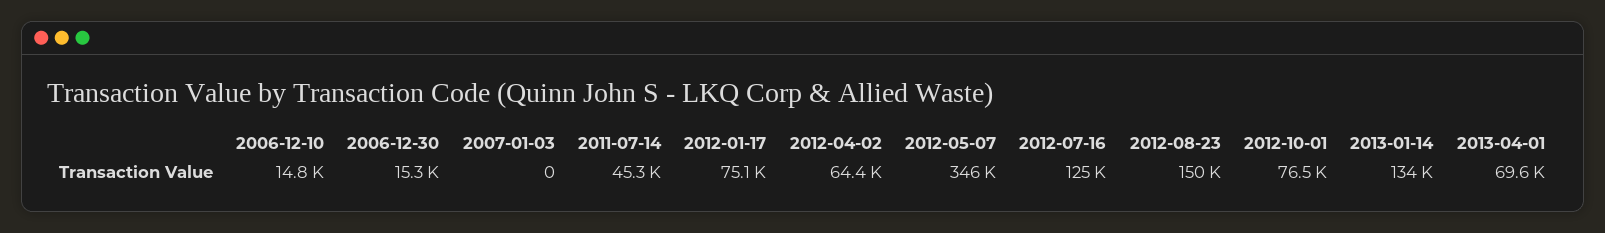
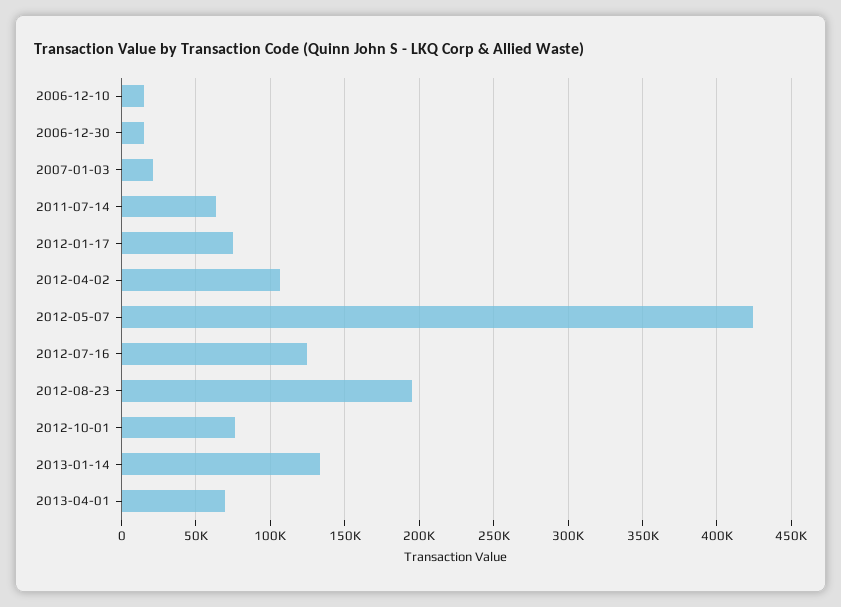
2007-01-03: 0 -> 20000
2011-07-14: 45300 -> 65000
2012-04-02: 64400 -> 105000
2012-05-07: 346000 -> 425000
2012-08-23: 150000 -> 195000

